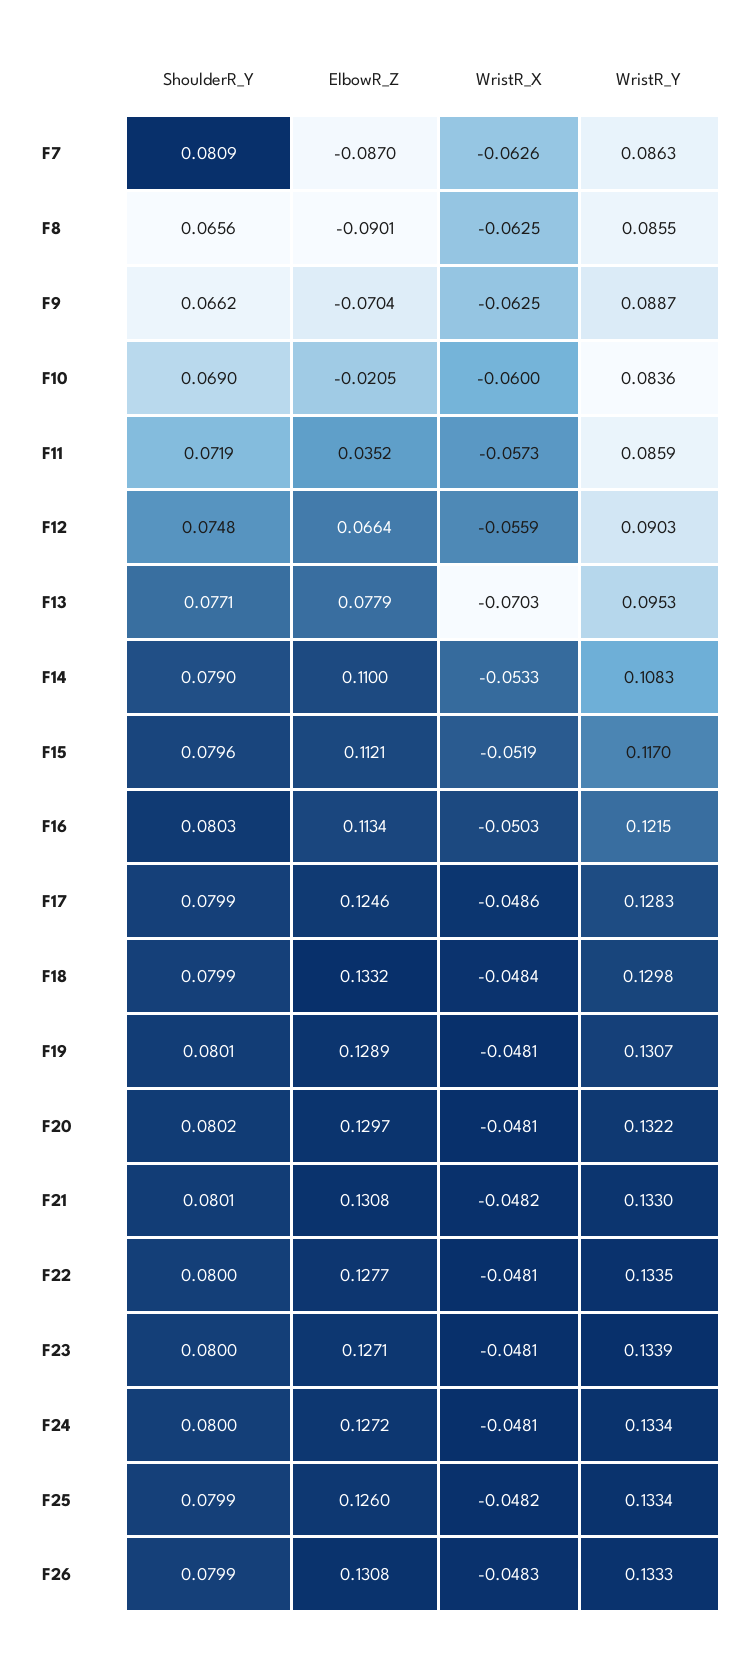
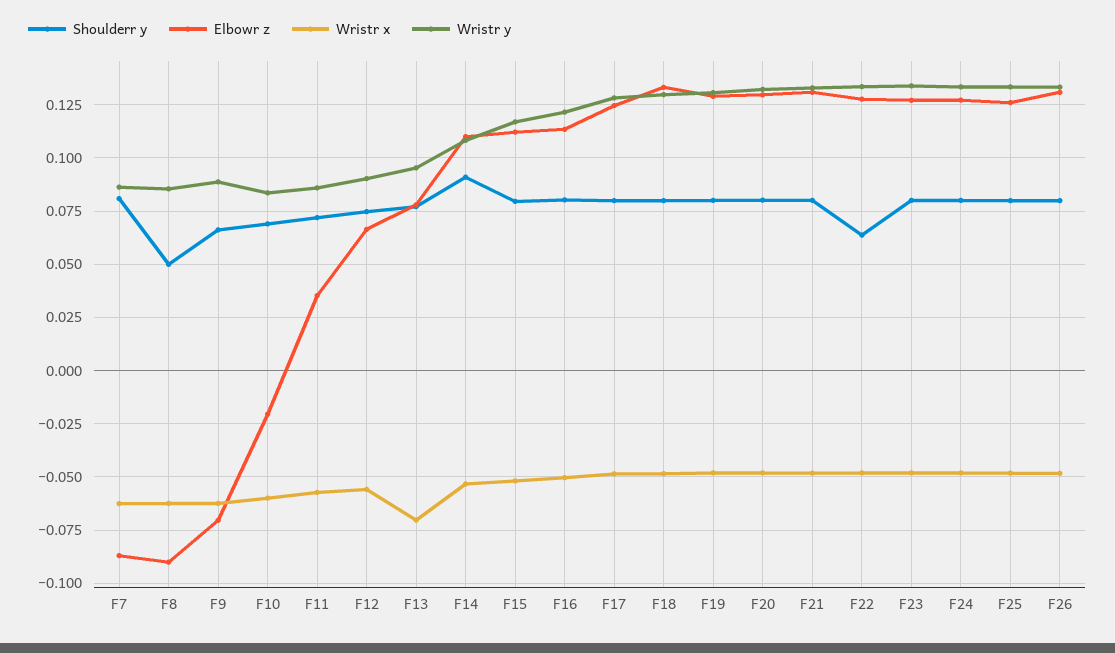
ShoulderR_Y, F8: 0.0656 -> 0.05
ShoulderR_Y, F14: 0.079 -> 0.09
ShoulderR_Y, F22: 0.08 -> 0.065

